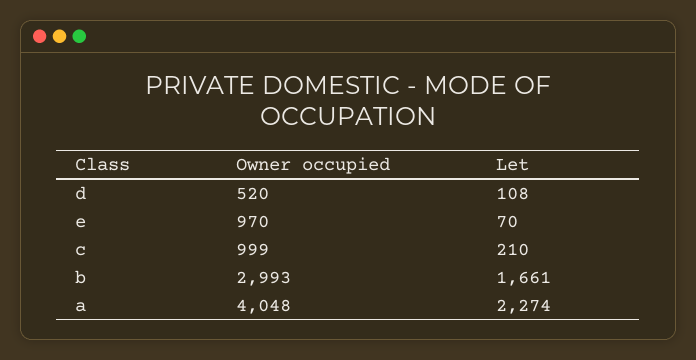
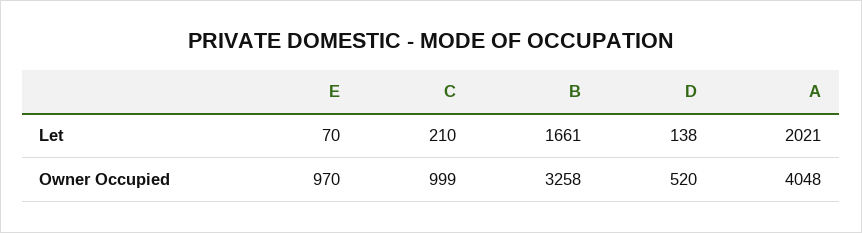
Let, d: 108 -> 138
Owner occupied, b: 2993 -> 3258
Let, a: 2274 -> 2021

